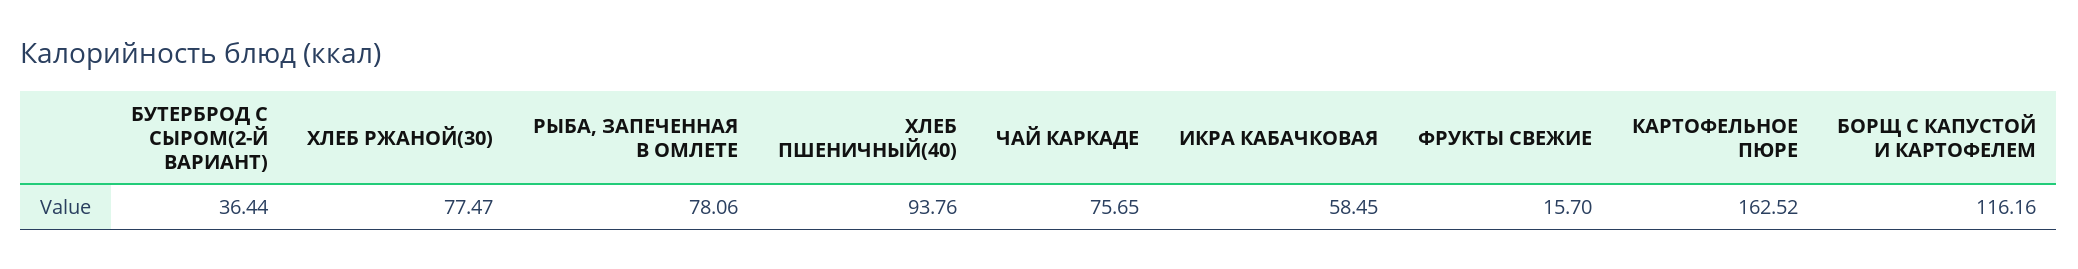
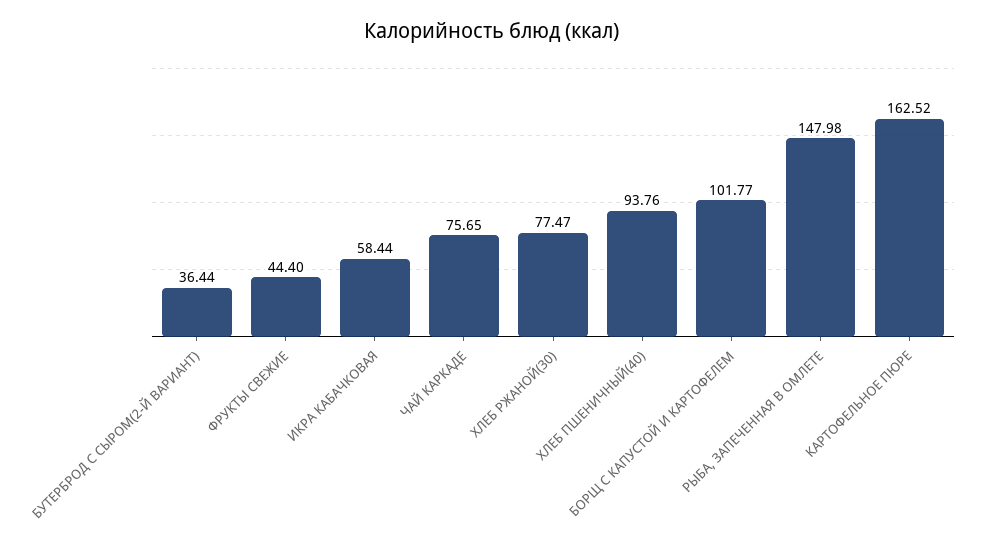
РЫБА, ЗАПЕЧЕННАЯ В ОМЛЕТЕ: 78.06 -> 147.98
ИКРА КАБАЧКОВАЯ: 58.45 -> 58.44
ФРУКТЫ СВЕЖИЕ: 15.7 -> 44.4
БОРЩ С КАПУСТОЙ И КАРТОФЕЛЕМ: 116.16 -> 101.77

